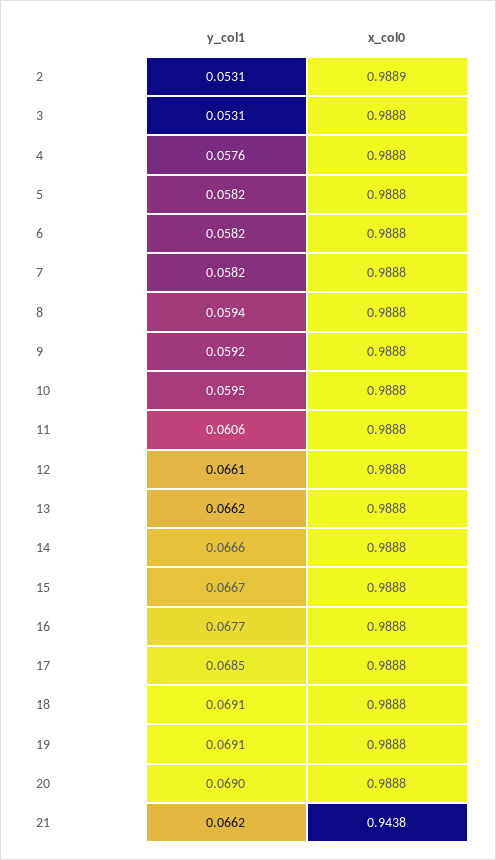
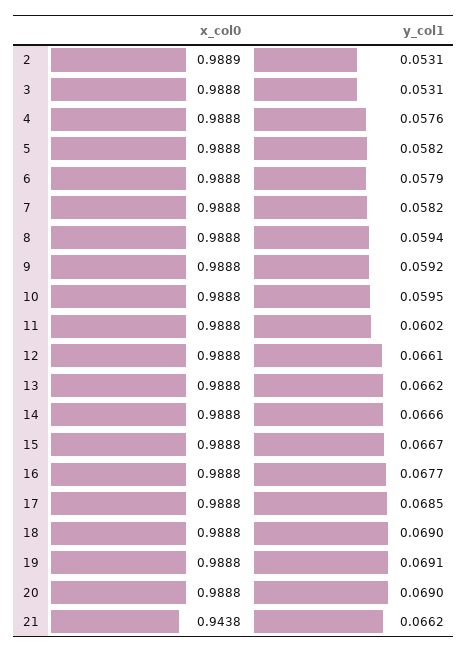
y_col1, 6: 0.0582 -> 0.0579
y_col1, 11: 0.0606 -> 0.0602
y_col1, 18: 0.0691 -> 0.069

